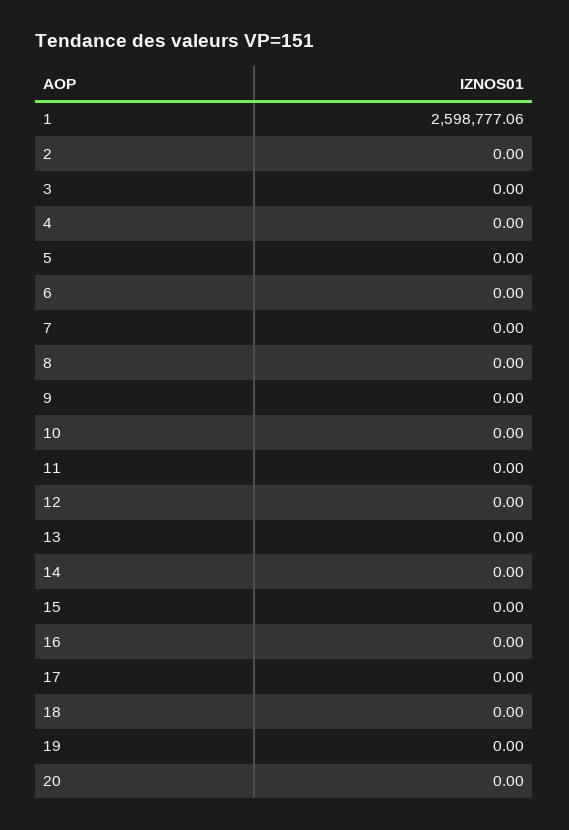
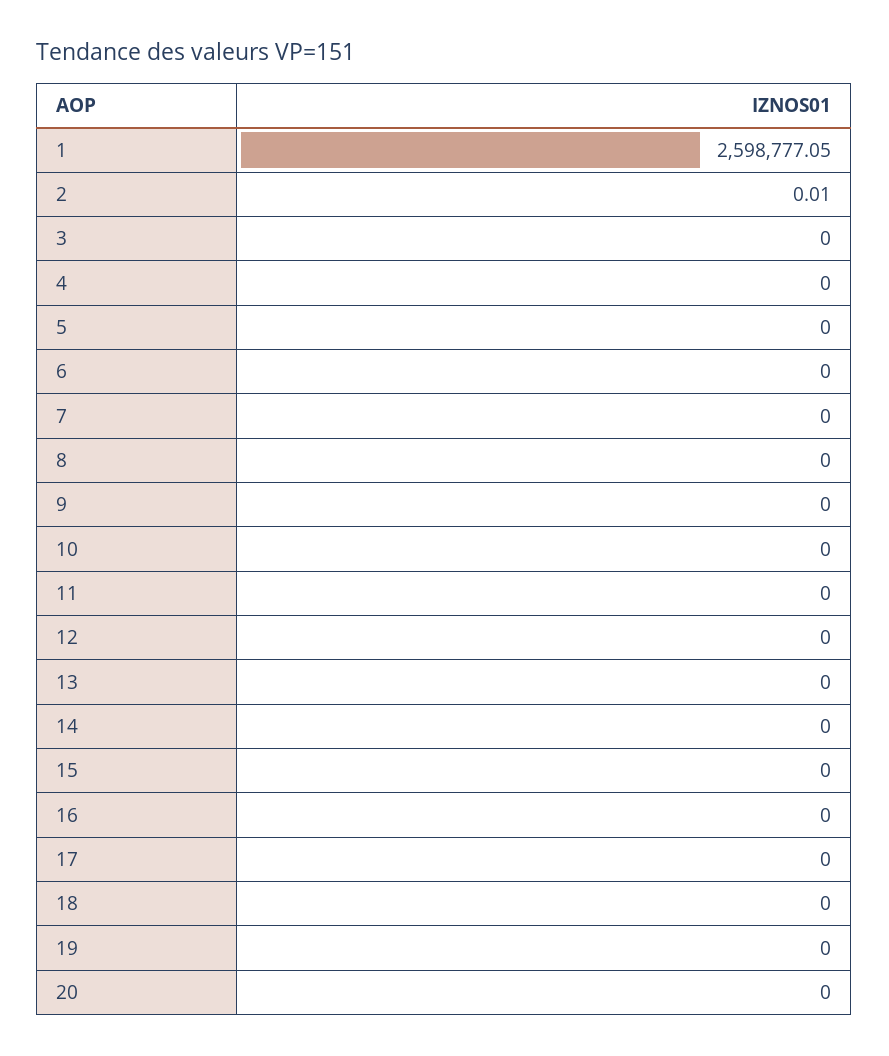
1: 2598777.06 -> 2598777.05
2: 0 -> 0.01

